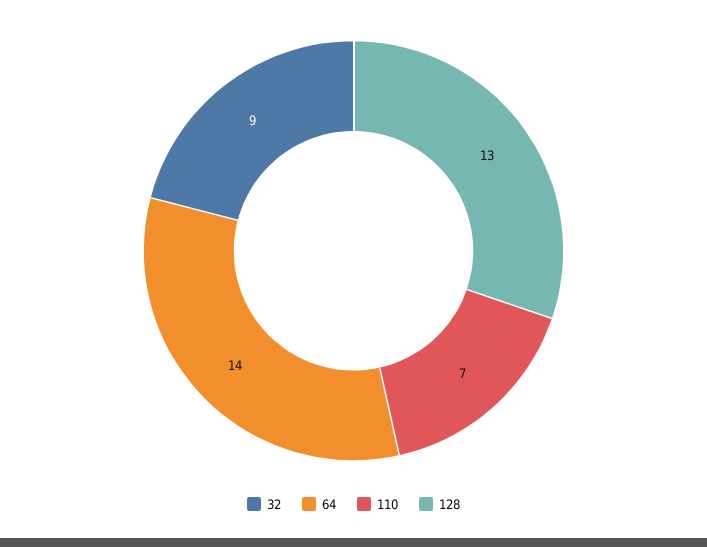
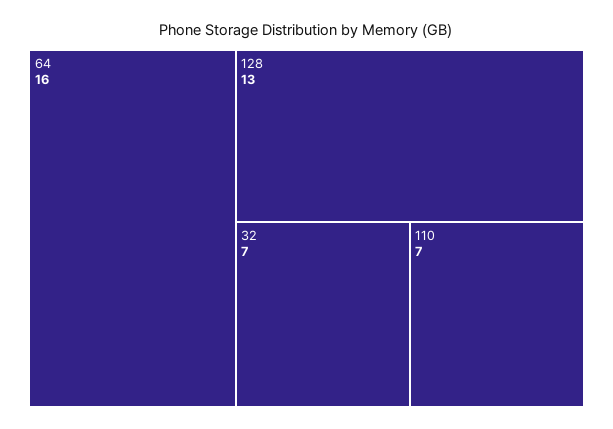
32: 9 -> 7
64: 14 -> 16

